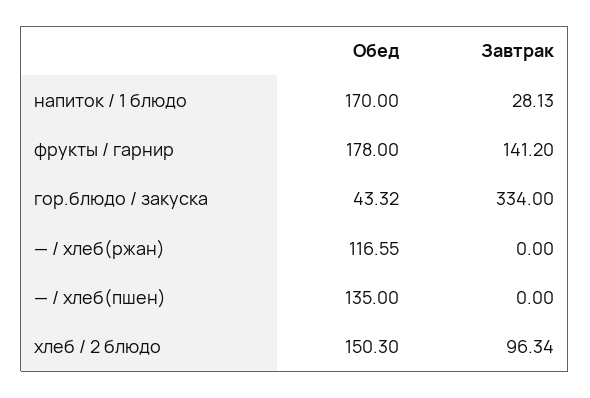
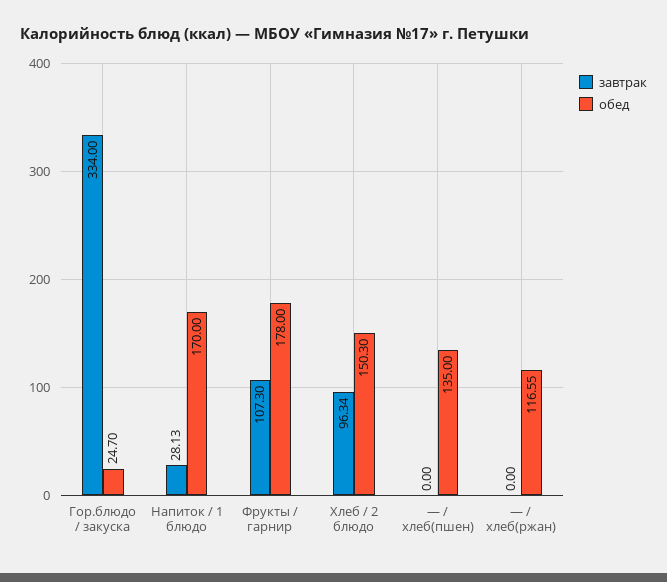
Завтрак, фрукты / гарнир: 141.2 -> 107.3
Обед, гор.блюдо / закуска: 43.32 -> 24.7

